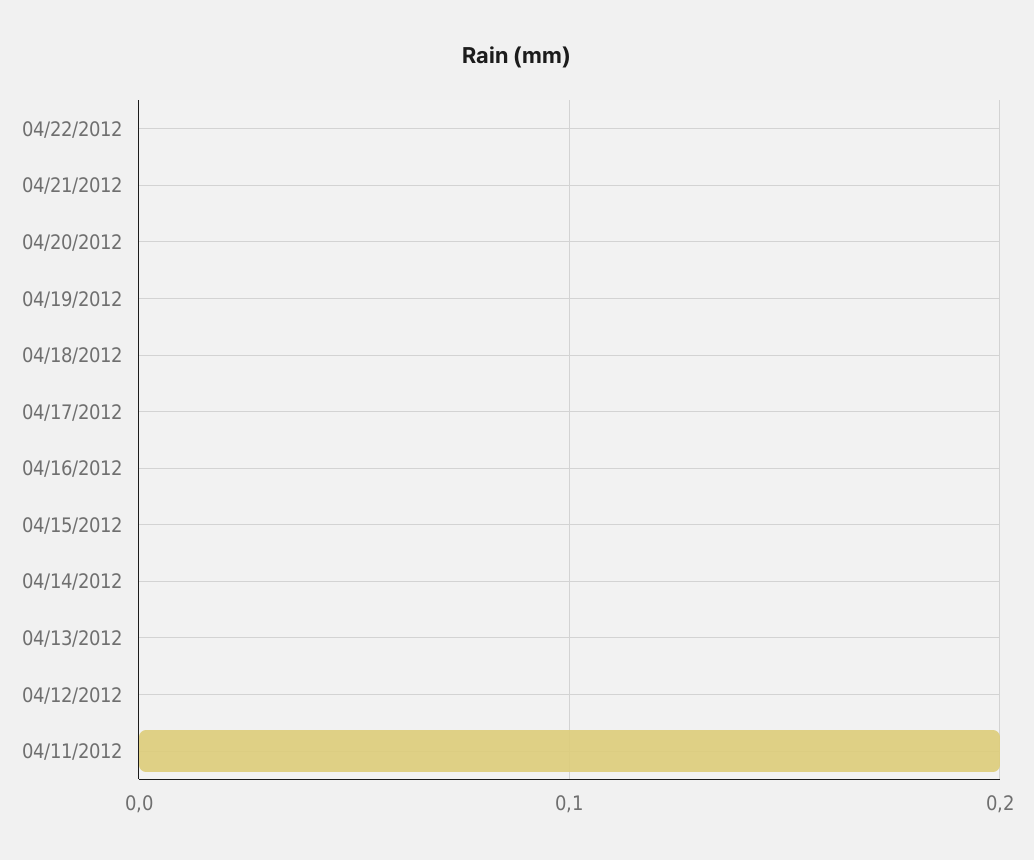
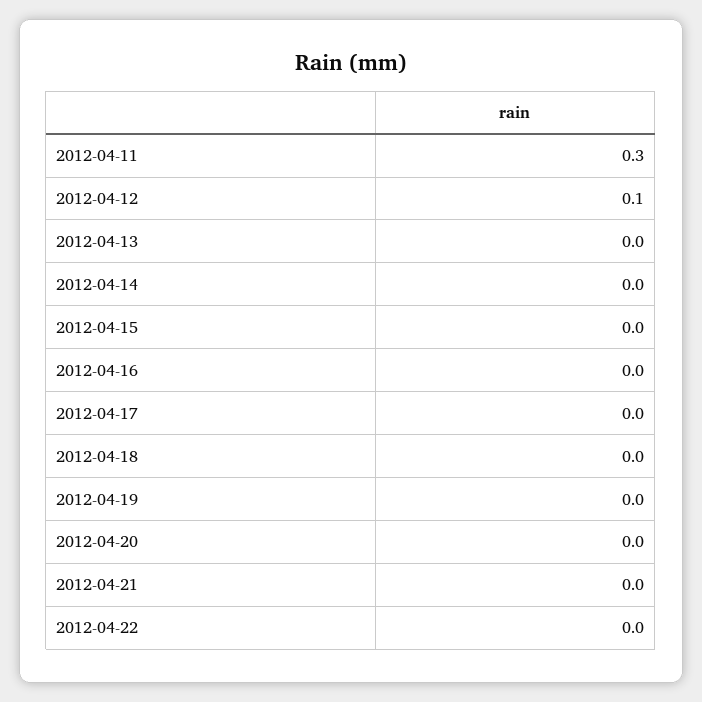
04/12/2012: 0 -> 0.1
04/11/2012: 0.2 -> 0.3

